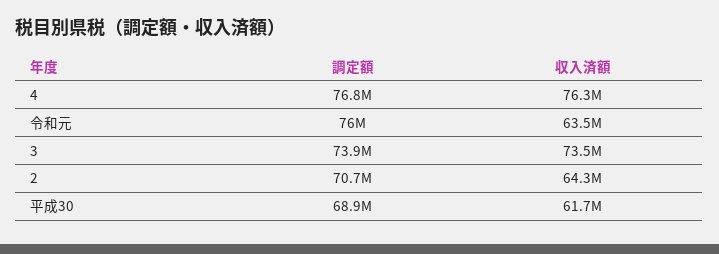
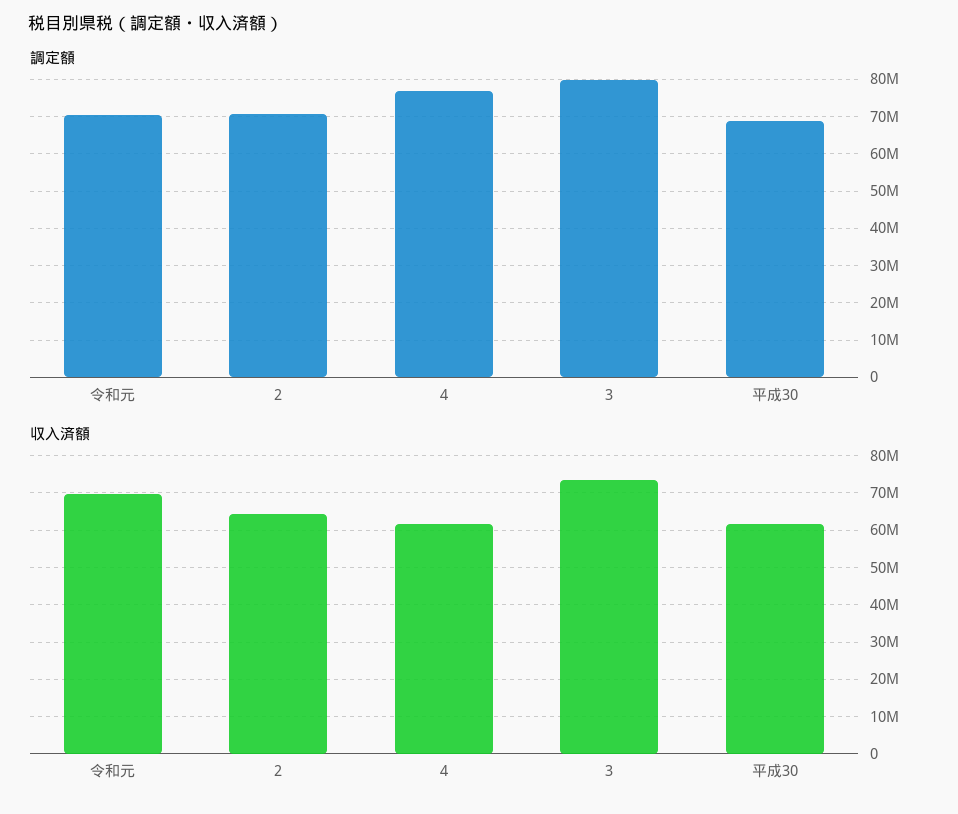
収入済額, 4: 76300000 -> 62000000
調定額, 令和元: 76000000 -> 70000000
収入済額, 令和元: 63500000 -> 70000000
調定額, 3: 73900000 -> 80000000

